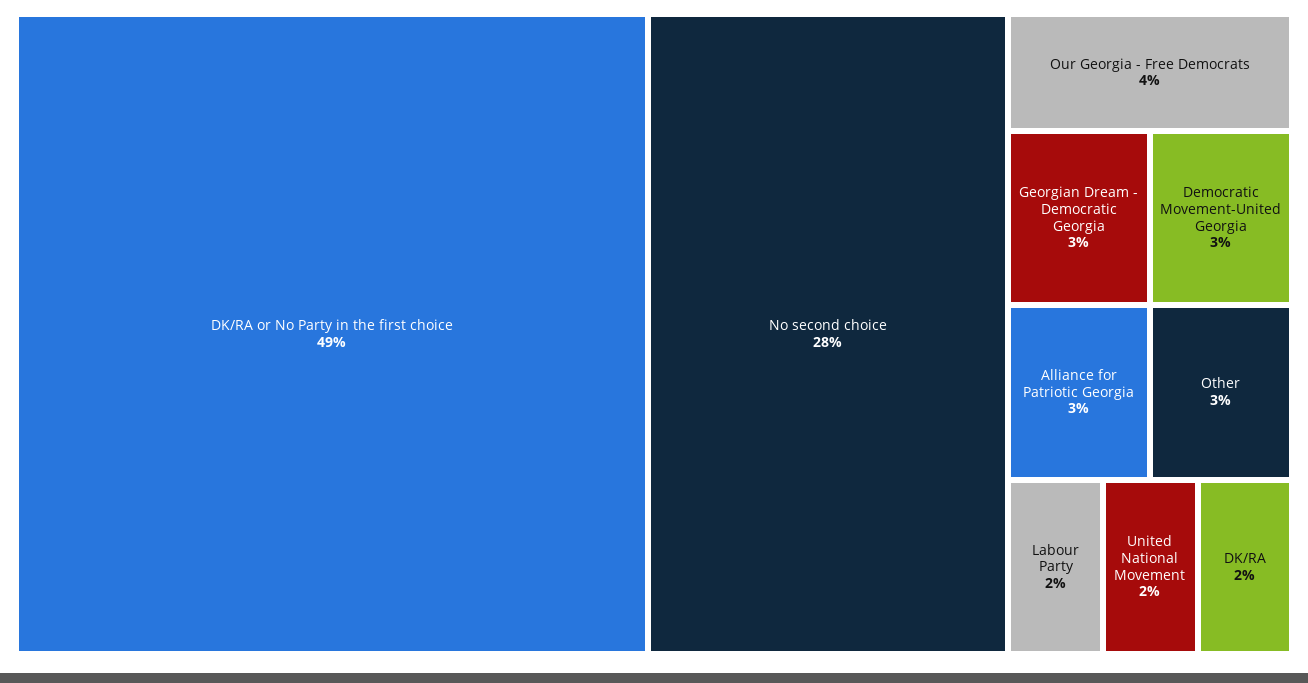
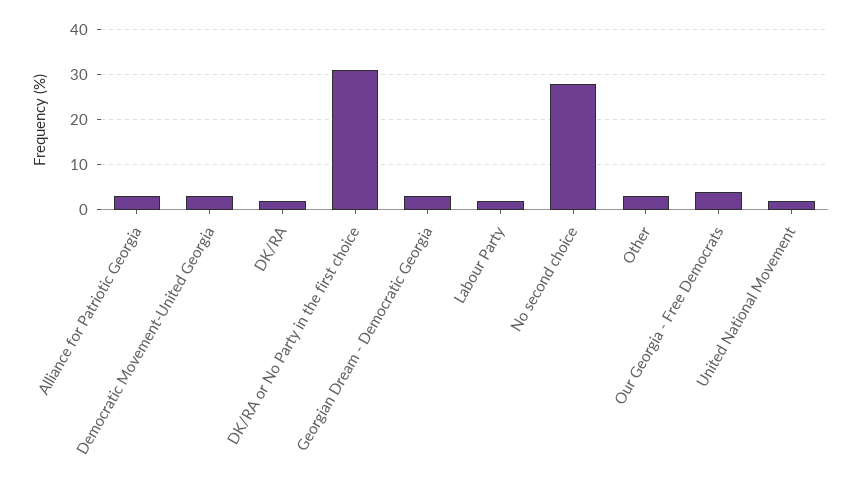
DK/RA or No Party in the first choice: 49 -> 30

